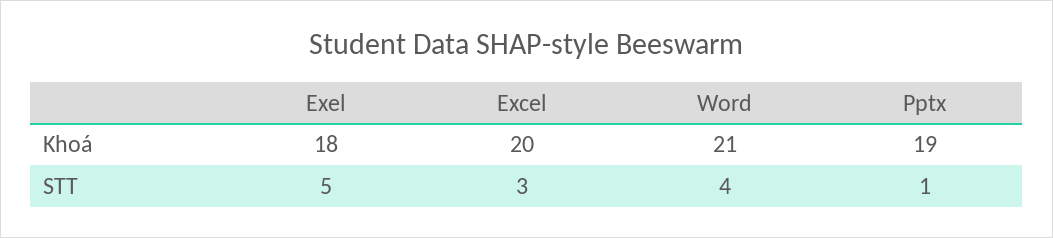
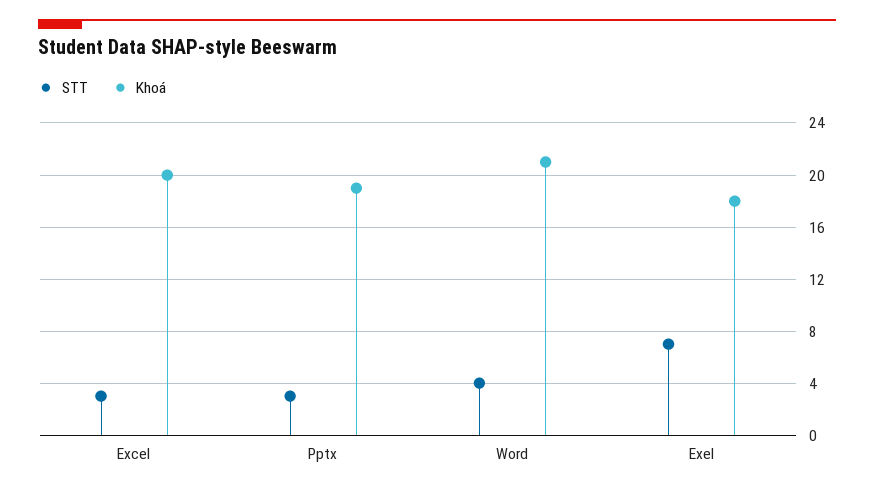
STT, Exel: 5 -> 7
STT, Pptx: 1 -> 3

